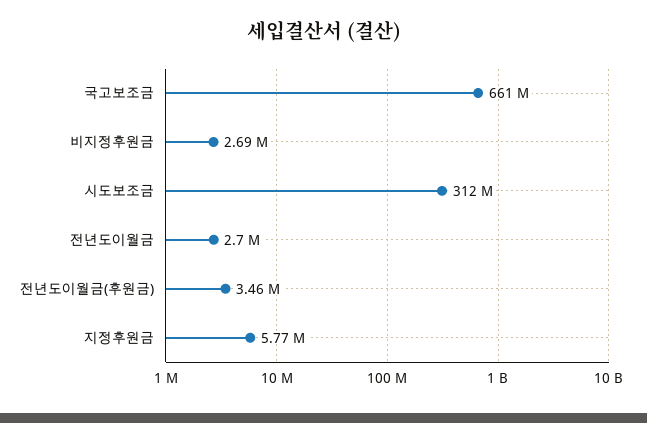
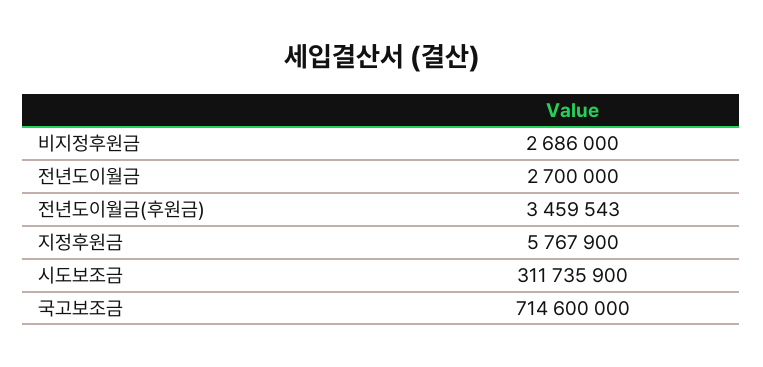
국고보조금: 661000000 -> 714600000

